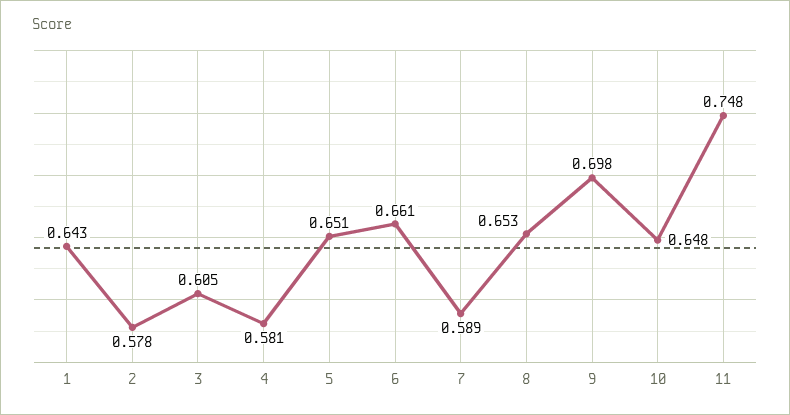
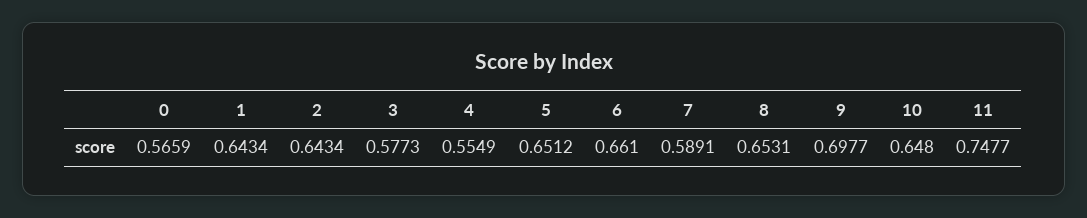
2: 0.578 -> 0.6434
3: 0.605 -> 0.5773
4: 0.581 -> 0.5549
0: none -> 0.5659

